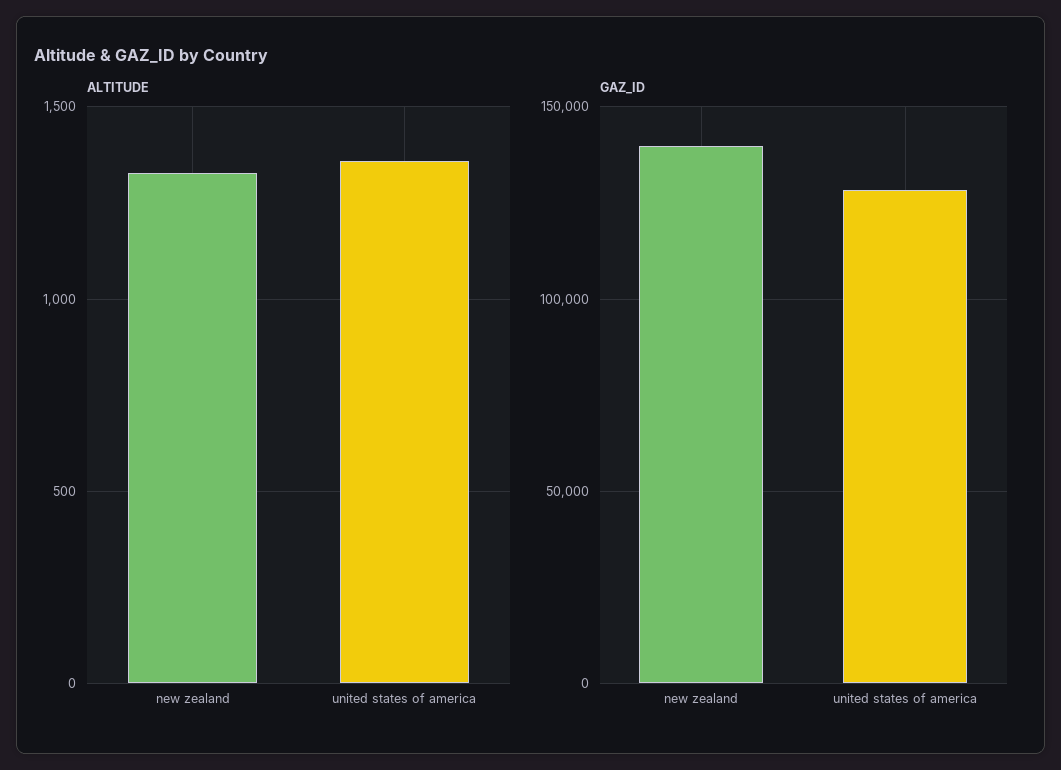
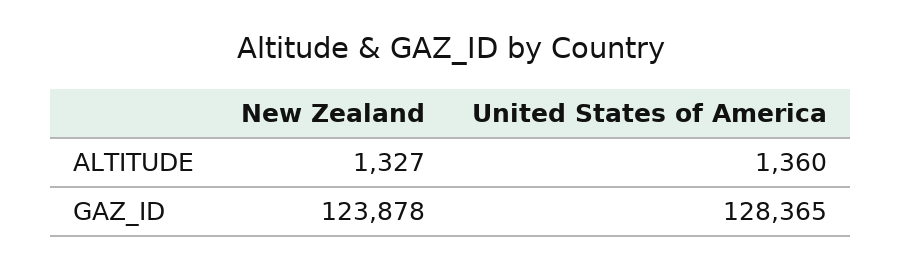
GAZ_ID, new zealand: 140000 -> 123878

